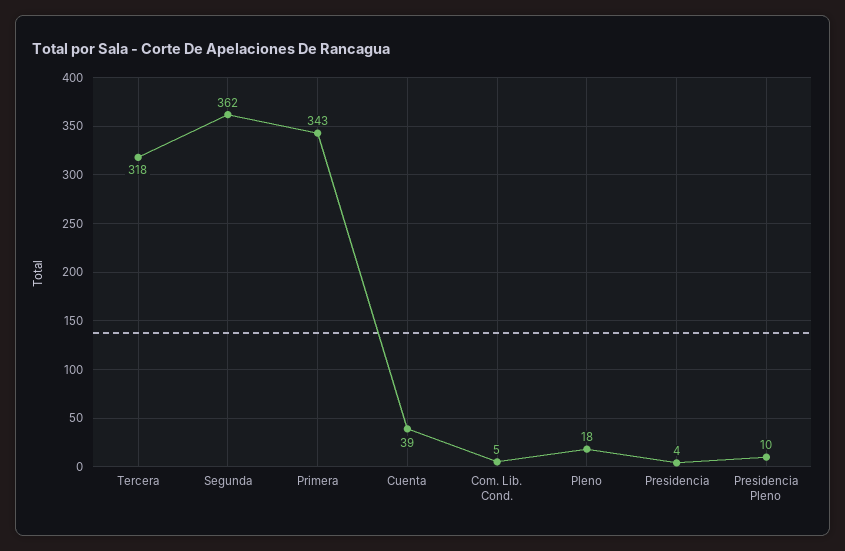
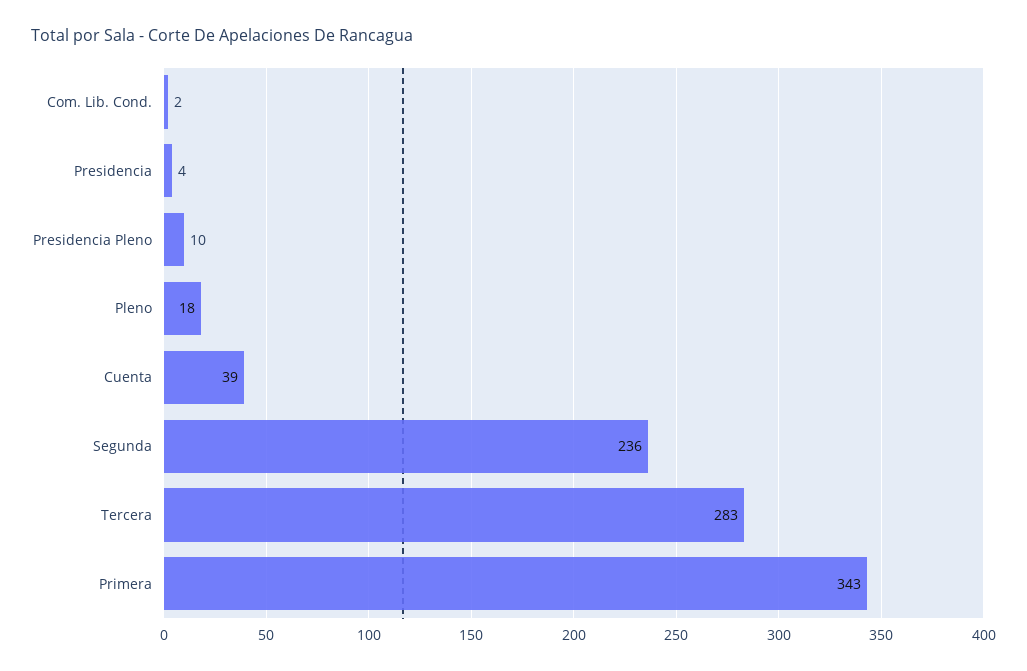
Tercera: 318 -> 283
Segunda: 362 -> 236
Com. Lib. Cond.: 5 -> 2

